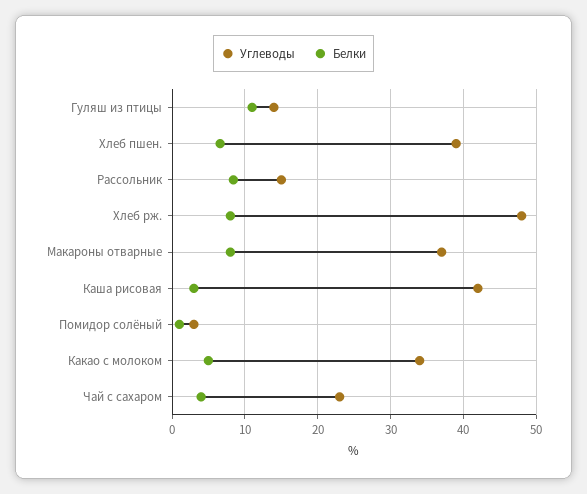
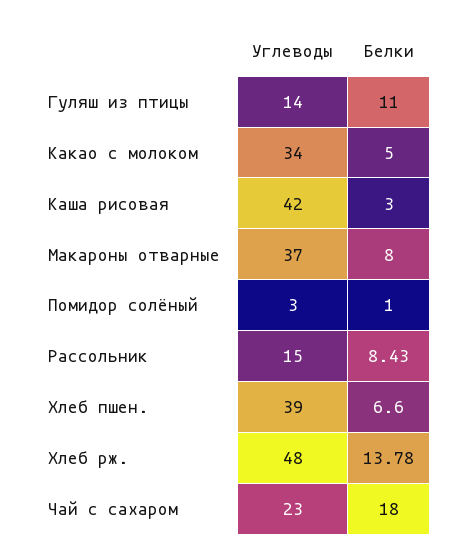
Белки, Хлеб рж.: 8 -> 13.78
Белки, Чай с сахаром: 4 -> 18

